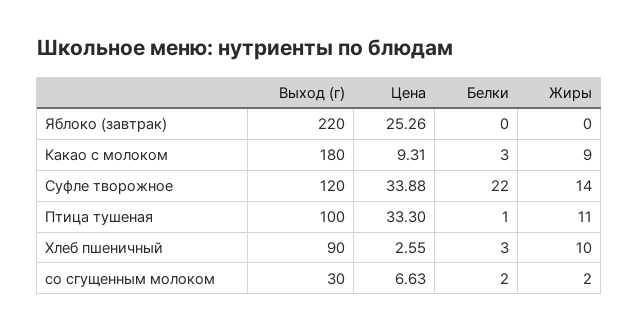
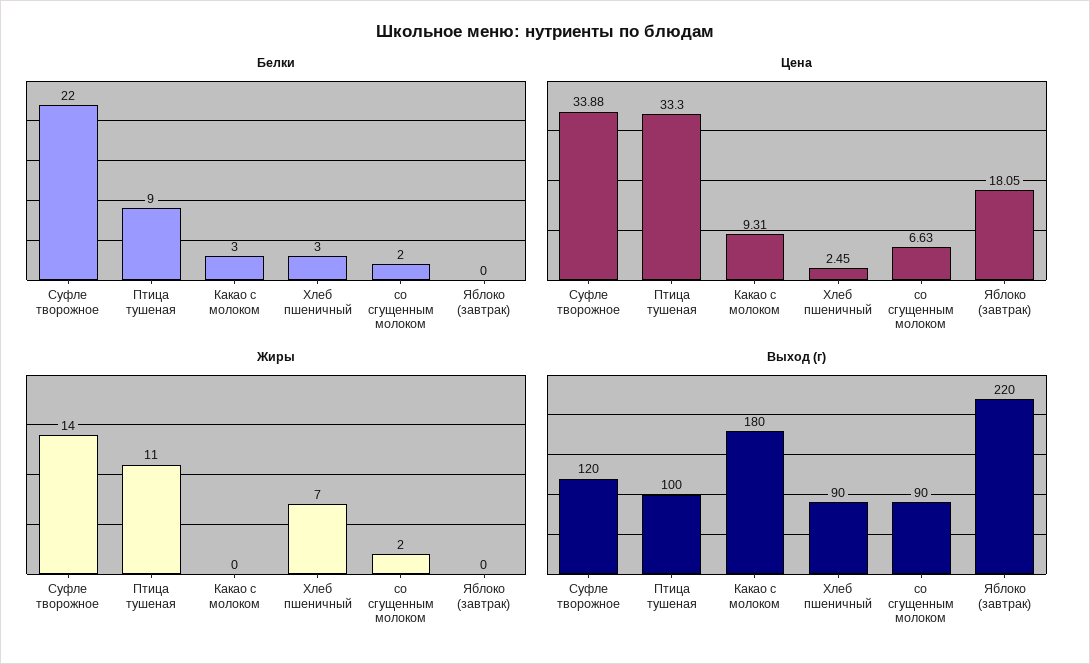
Цена, Яблоко (завтрак): 25.26 -> 18.05
Жиры, Какао с молоком: 9 -> 0
Белки, Птица тушеная: 1 -> 9
Цена, Хлеб пшеничный: 2.55 -> 2.45
Жиры, Хлеб пшеничный: 10 -> 7
Выход (г), со сгущенным молоком: 30 -> 90

